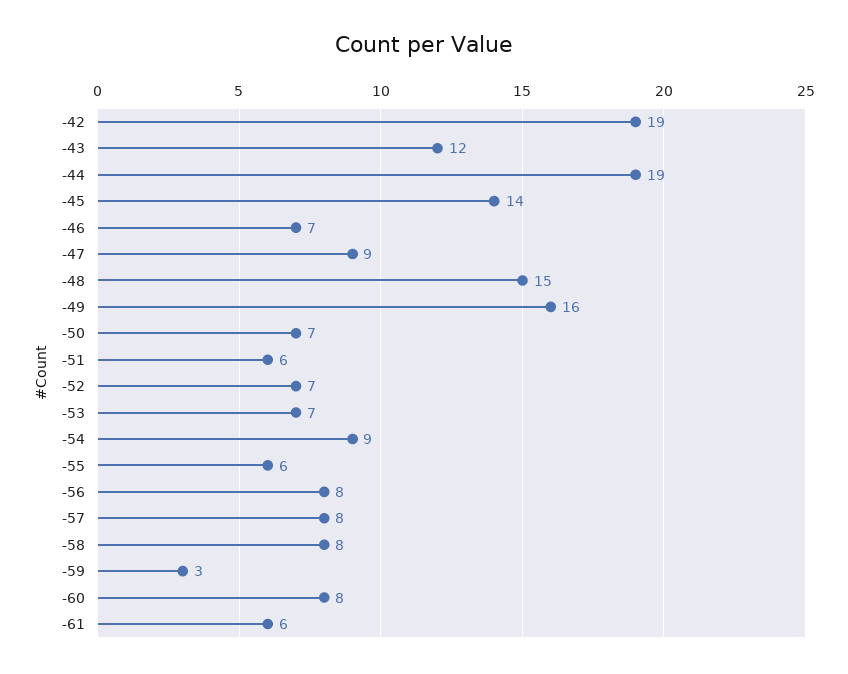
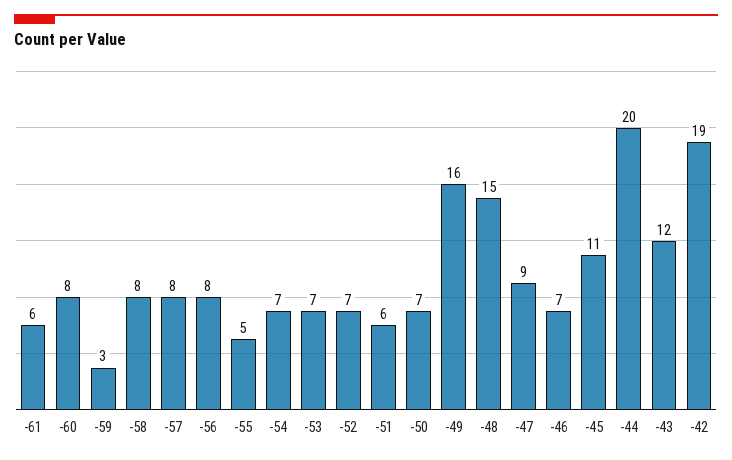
-44: 19 -> 20
-45: 14 -> 11
-54: 9 -> 7
-55: 6 -> 5

